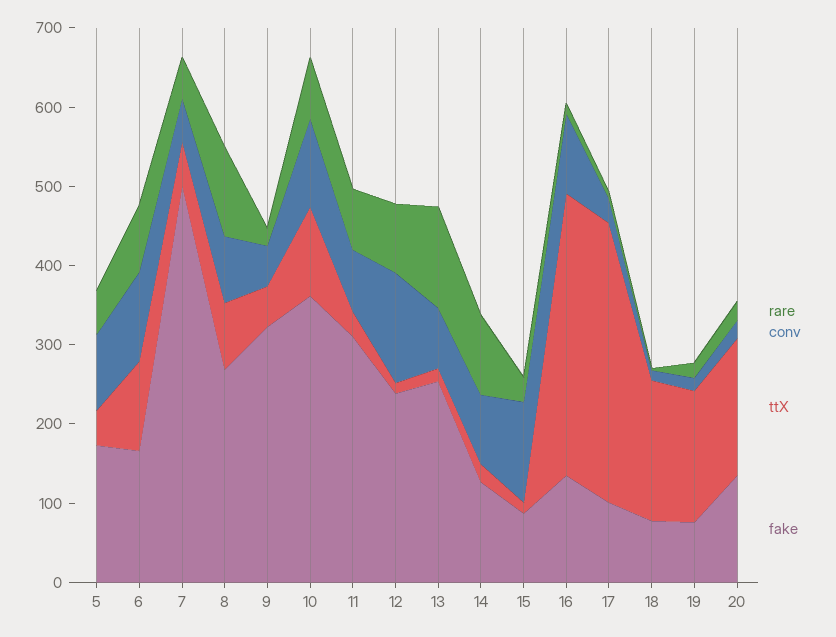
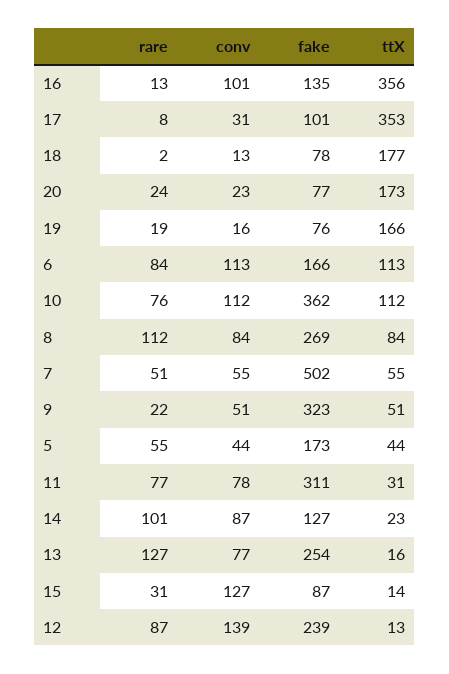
conv, 5: 100 -> 44
fake, 20: 140 -> 77

